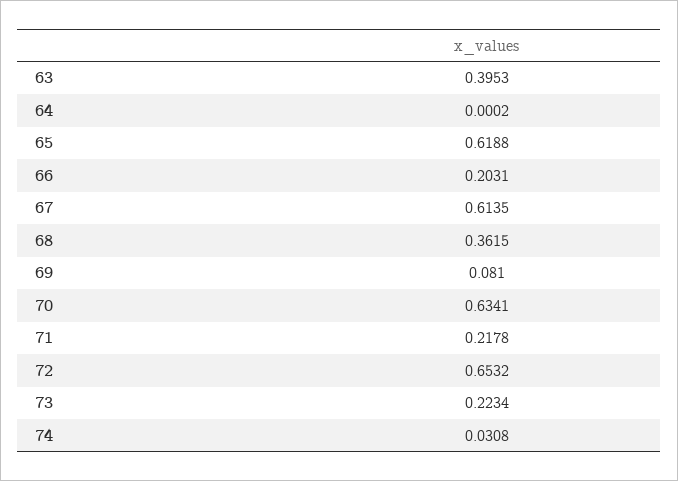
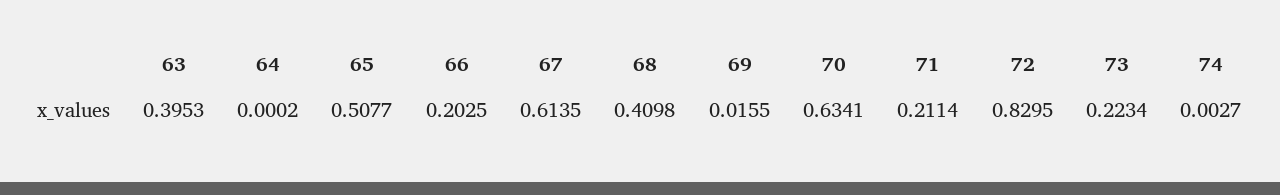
65: 0.6188 -> 0.5077
66: 0.2031 -> 0.2025
68: 0.3615 -> 0.4098
69: 0.081 -> 0.0155
71: 0.2178 -> 0.2114
72: 0.6532 -> 0.8295
74: 0.0308 -> 0.0027

